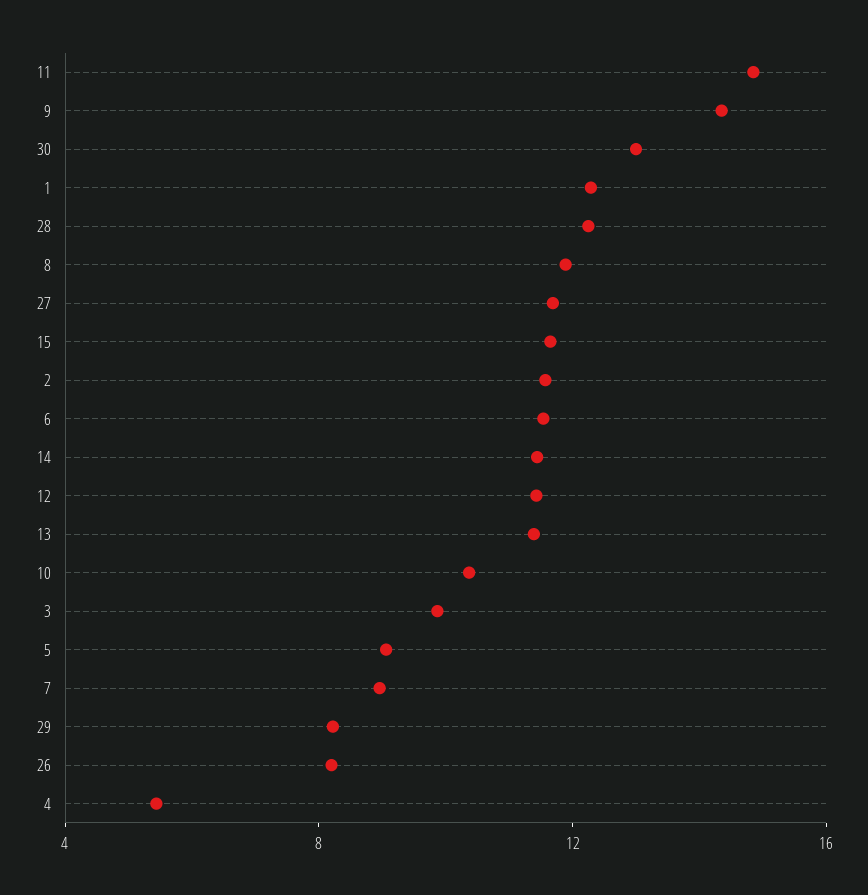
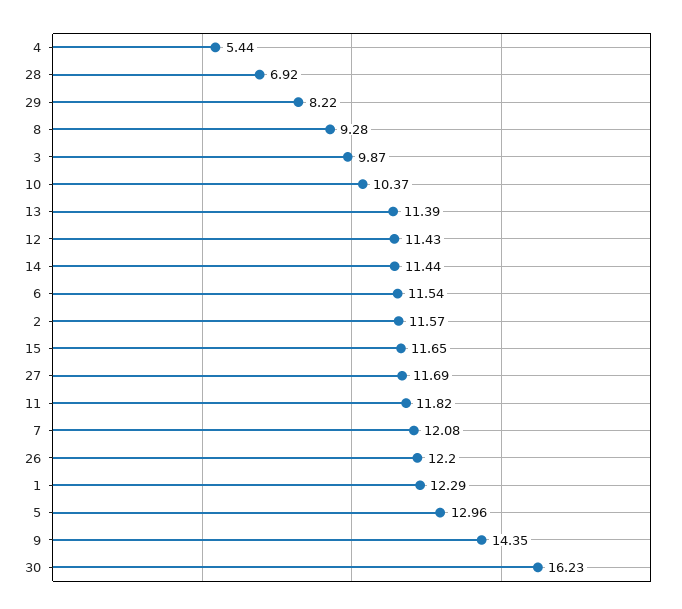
11: 15 -> 11.82
30: 13 -> 16.23
28: 12 -> 6.92
8: 12 -> 9.28
5: 9 -> 12.96
7: 9 -> 12.08
26: 8 -> 12.2

